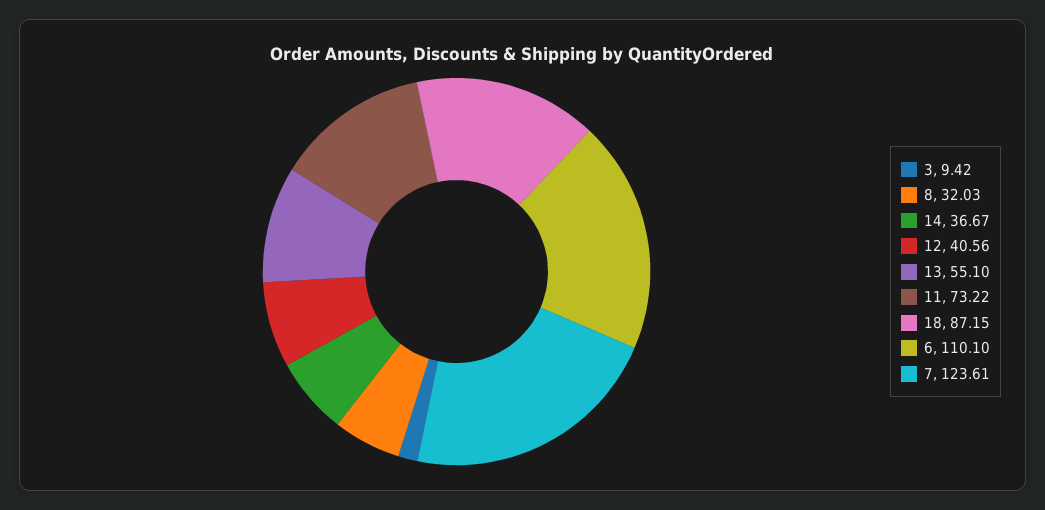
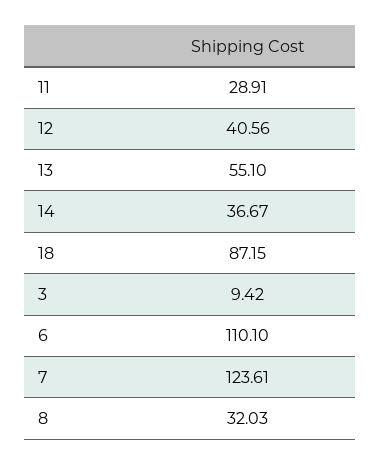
11: 73.22 -> 28.91

